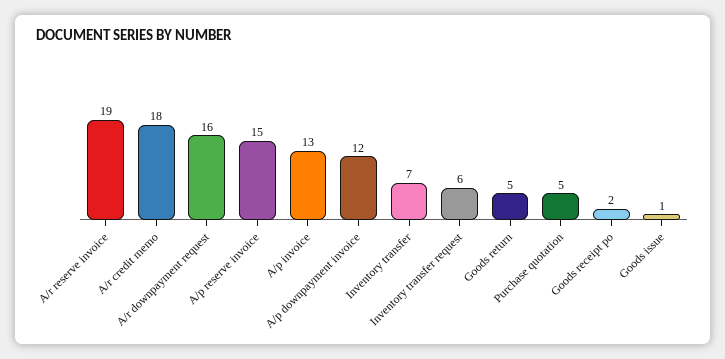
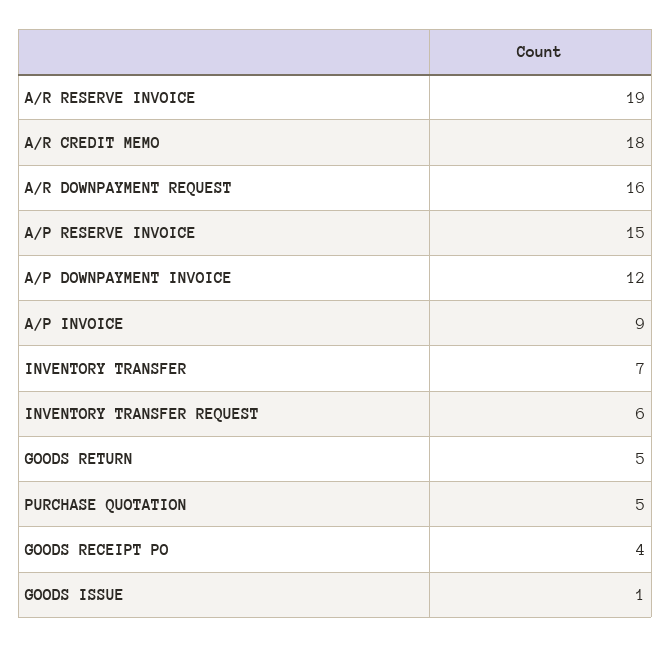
A/p invoice: 13 -> 9
Goods receipt po: 2 -> 4

